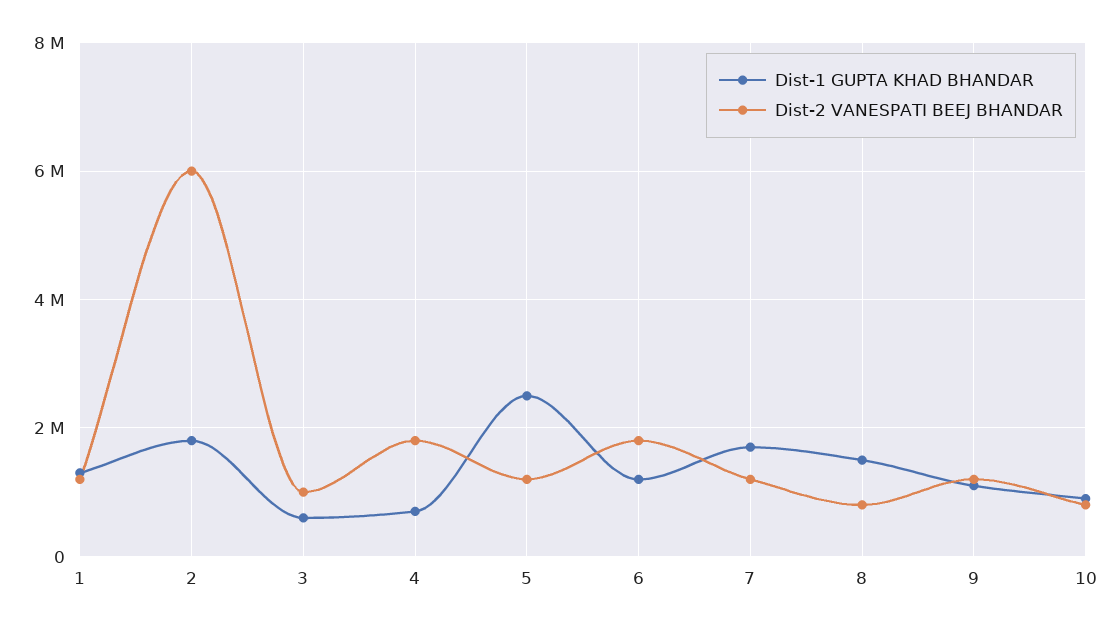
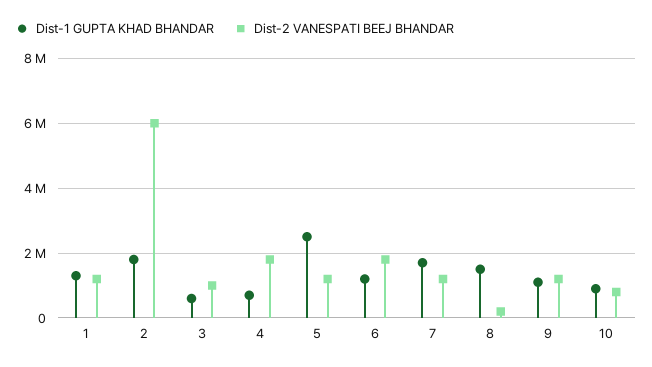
Dist-2 VANESPATI BEEJ BHANDAR, 8: 800000 -> 200000

